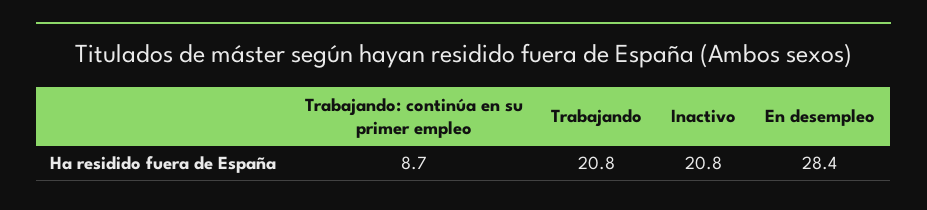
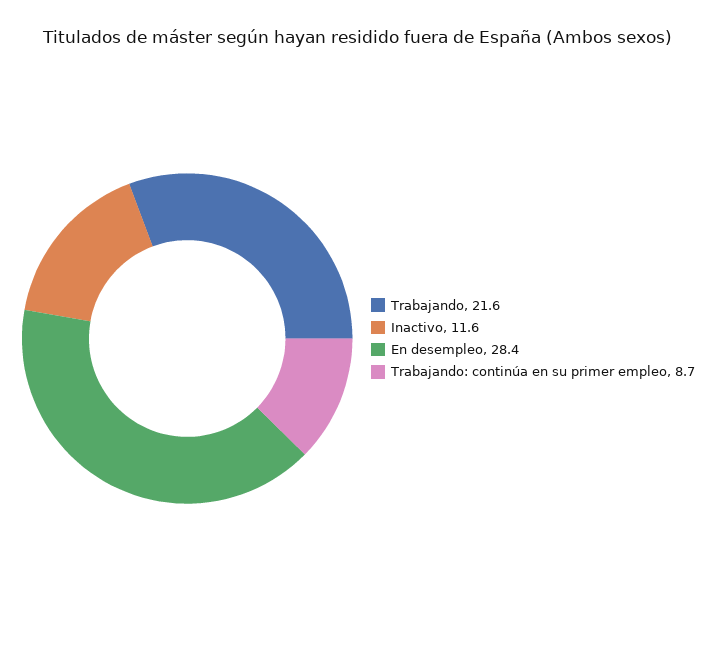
Trabajando: 20.8 -> 21.6
Inactivo: 20.8 -> 11.6

